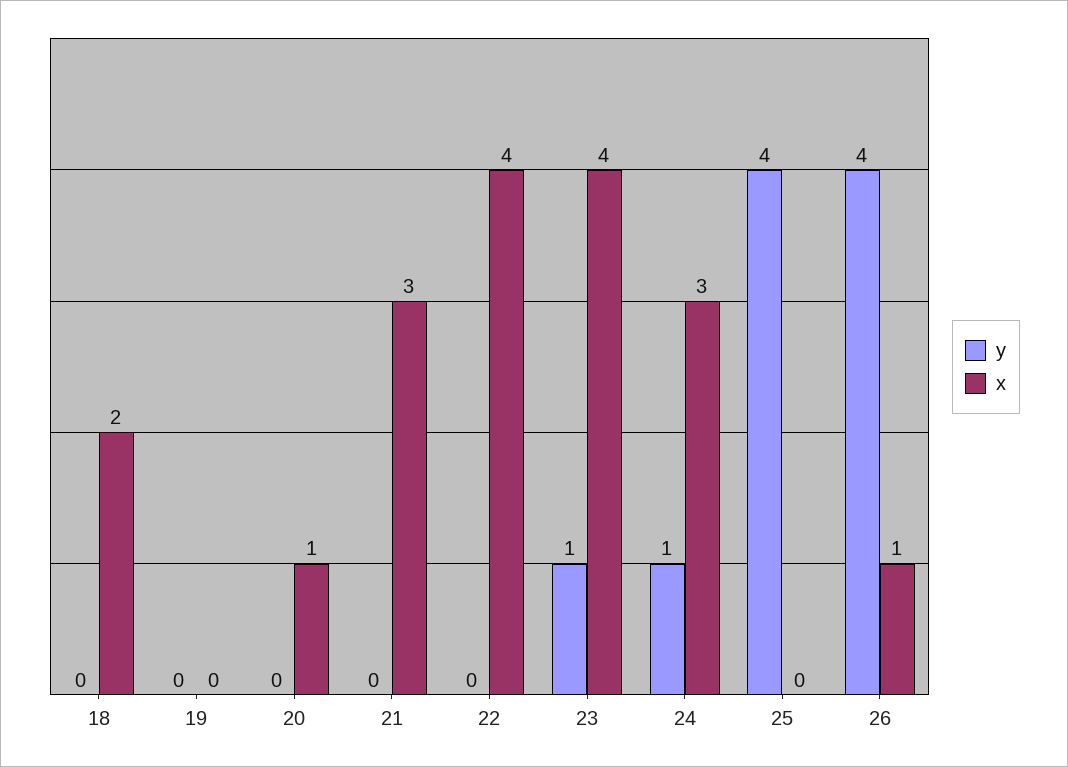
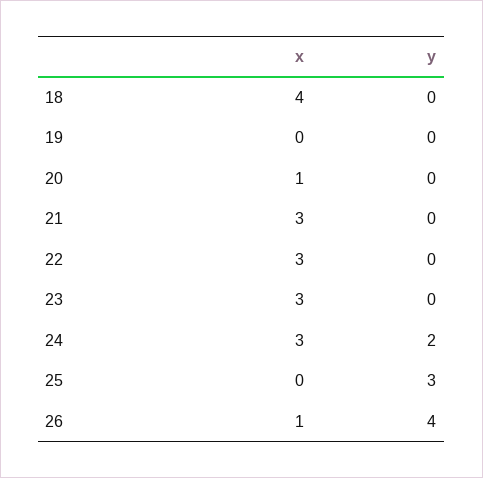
x, 18: 2 -> 4
x, 22: 4 -> 3
y, 23: 1 -> 0
x, 23: 4 -> 3
y, 24: 1 -> 2
y, 25: 4 -> 3

